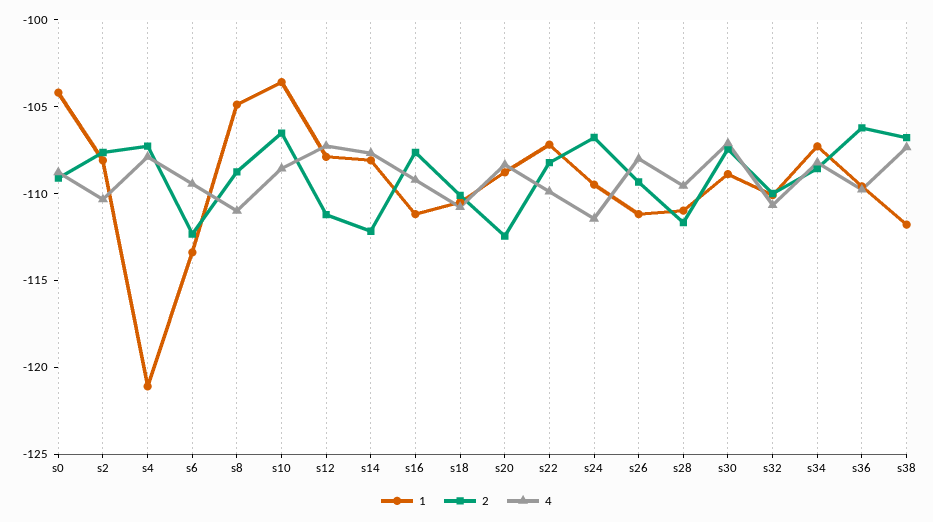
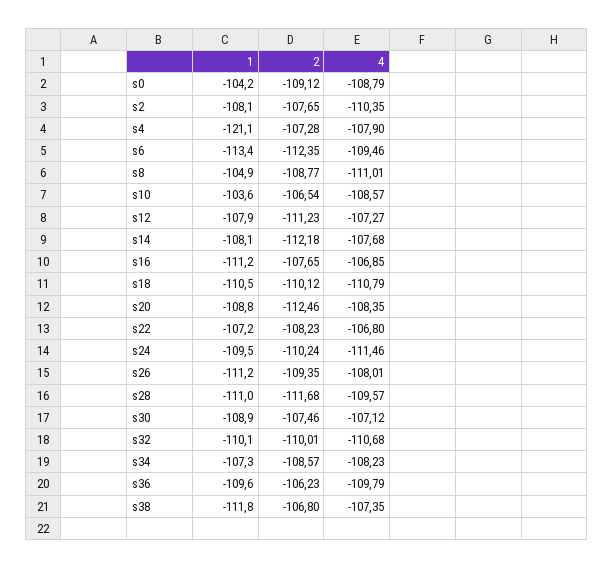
4, s16: -109 -> -106.85
4, s22: -110 -> -106.8
2, s24: -107 -> -110.24

